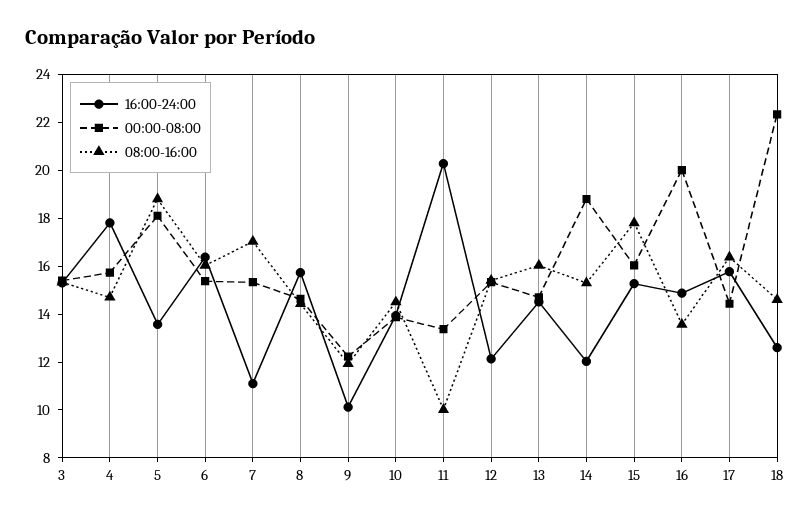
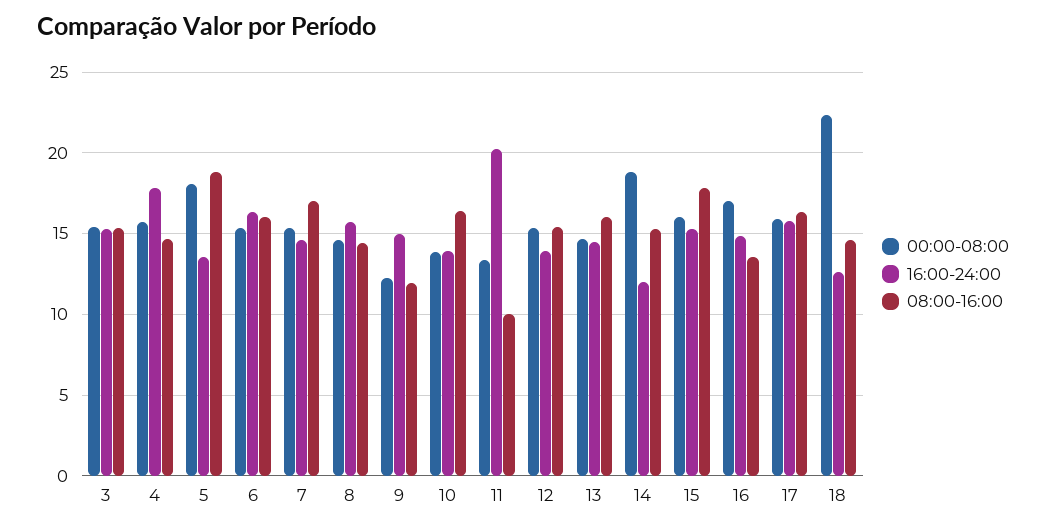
16:00-24:00, 7: 11 -> 14.5
16:00-24:00, 9: 10 -> 15
08:00-16:00, 10: 14.5 -> 16.5
16:00-24:00, 12: 12 -> 14
00:00-08:00, 16: 20 -> 17
00:00-08:00, 17: 14.5 -> 16

